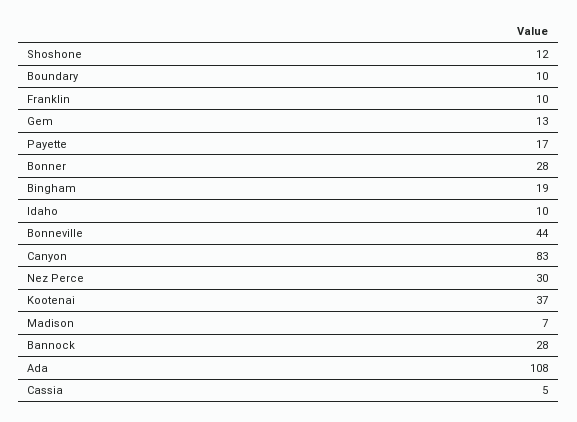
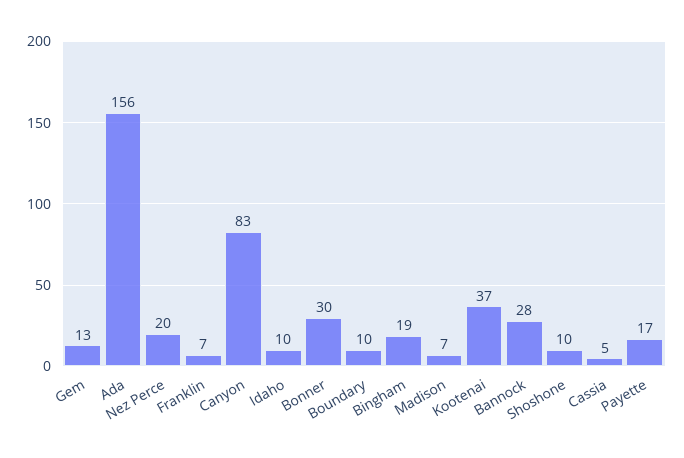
Shoshone: 12 -> 10
Franklin: 10 -> 7
Bonner: 28 -> 30
Bonneville: 44 -> none
Nez Perce: 30 -> 20
Ada: 108 -> 156

